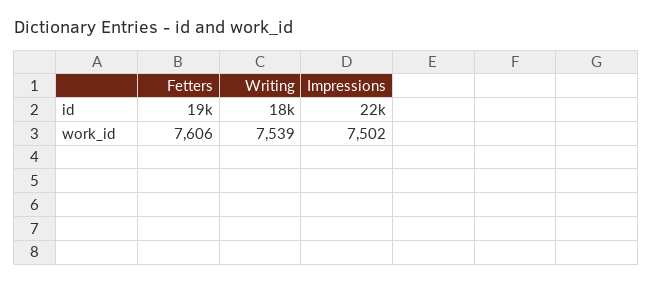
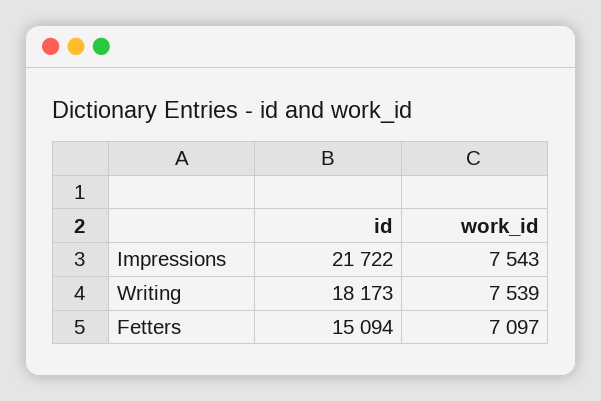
Fetters, id: 19000 -> 15094
Fetters, work_id: 7606 -> 7097
Impressions, work_id: 7502 -> 7543

